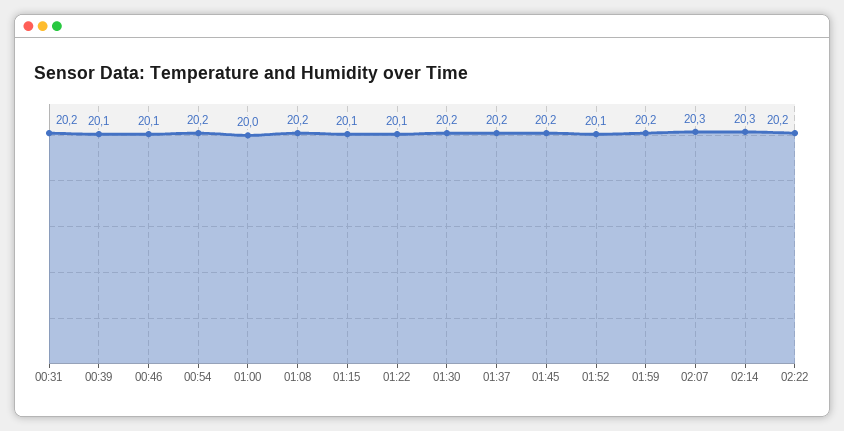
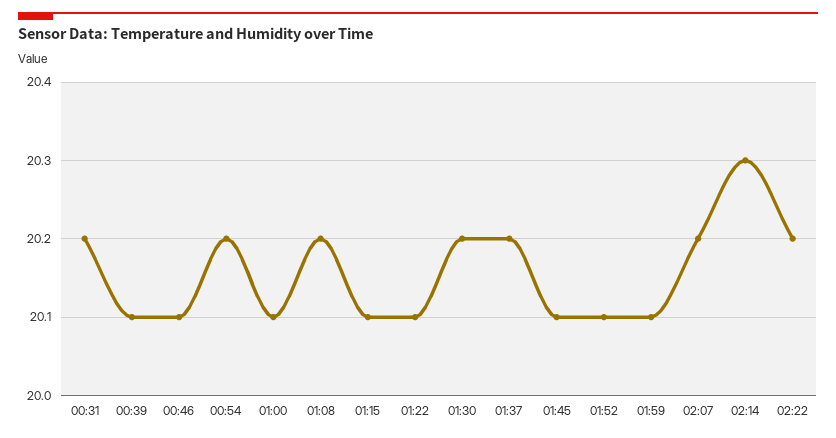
01:00: 20 -> 20.1
01:45: 20.2 -> 20.1
01:59: 20.2 -> 20.1
02:07: 20.3 -> 20.2

